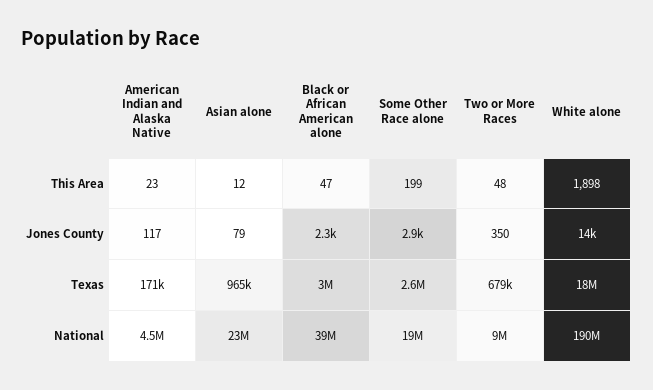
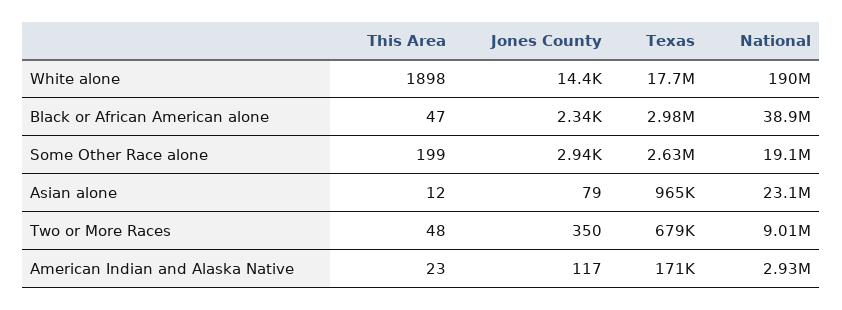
American Indian and Alaska Native, National: 4500000 -> 2930000

